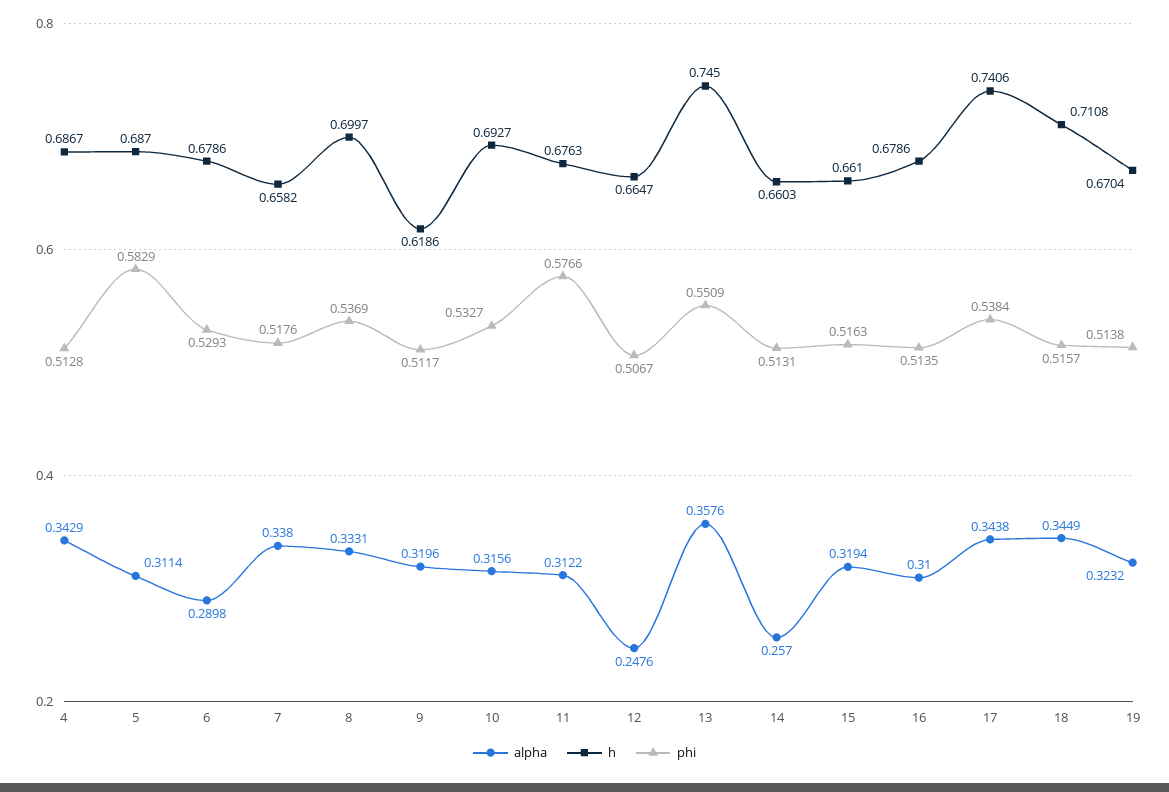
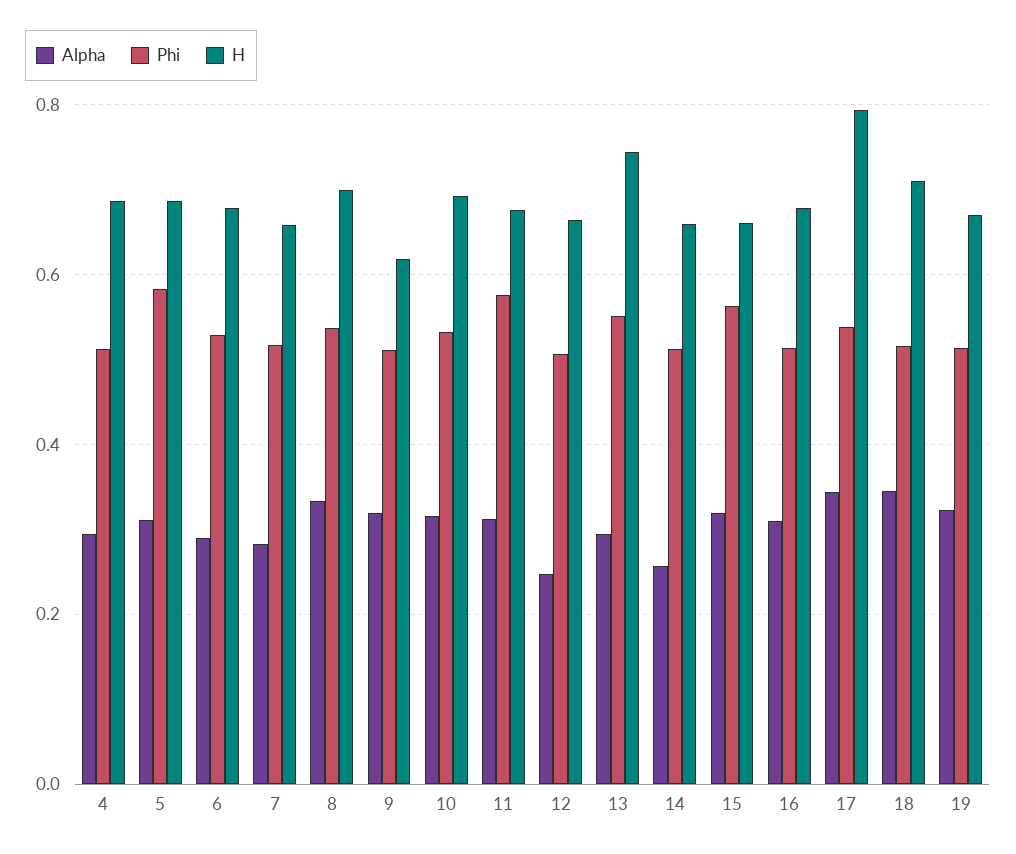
alpha, 4: 0.3429 -> 0.3
alpha, 7: 0.338 -> 0.28
alpha, 13: 0.3576 -> 0.3
phi, 15: 0.5163 -> 0.56
h, 17: 0.7406 -> 0.8

